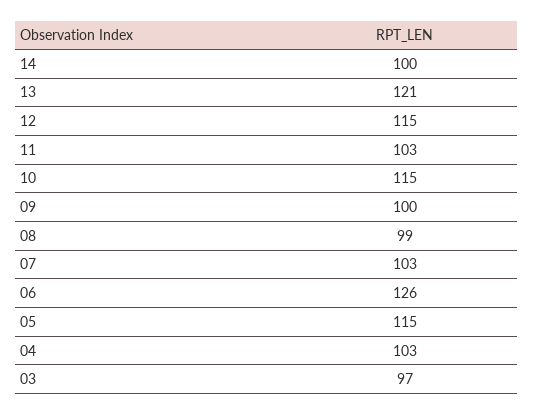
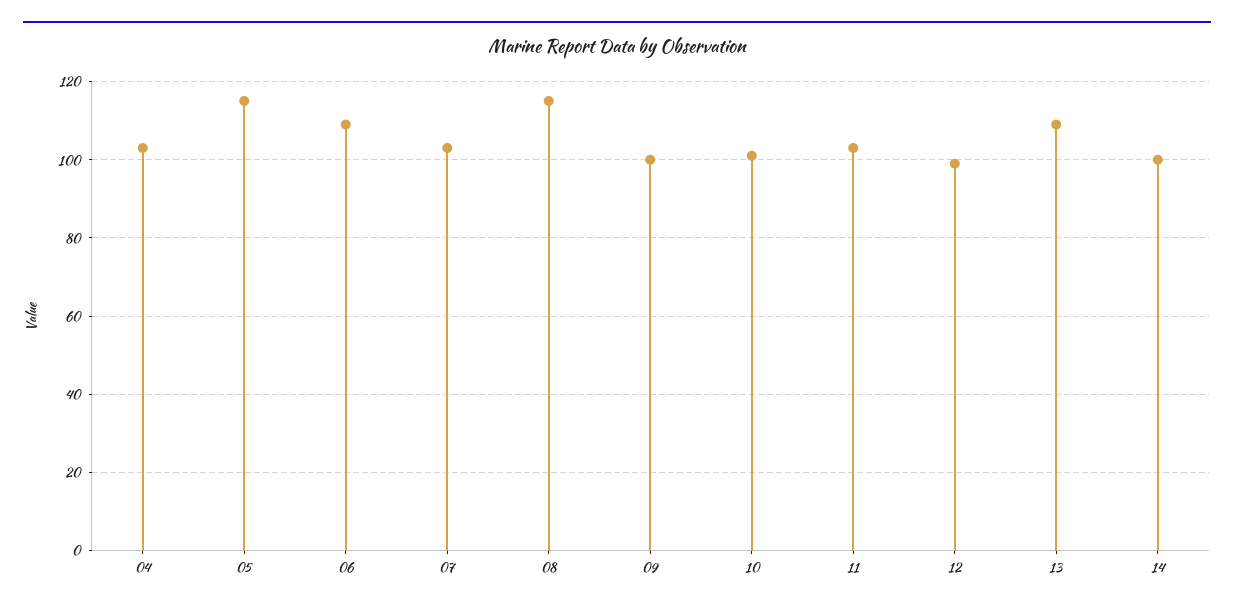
13: 121 -> 110
12: 115 -> 100
10: 115 -> 100
08: 99 -> 115
06: 126 -> 110
03: 97 -> none

